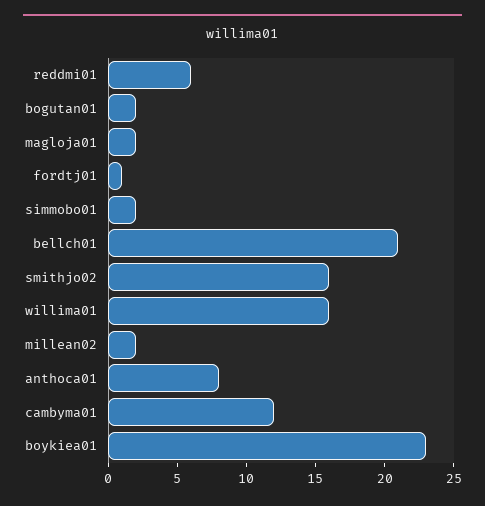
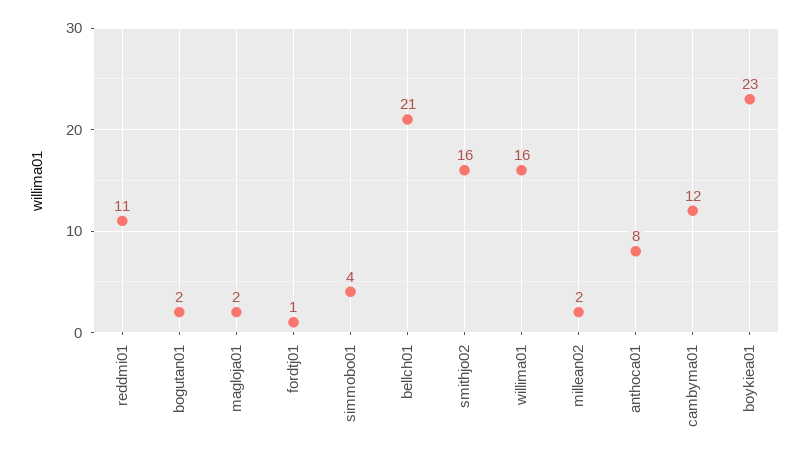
reddmi01: 6 -> 11
simmobo01: 2 -> 4

